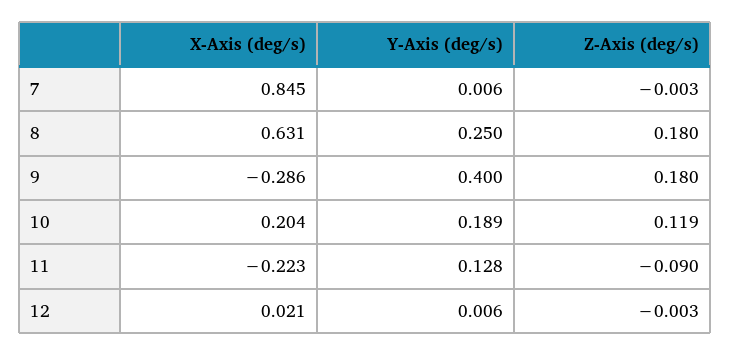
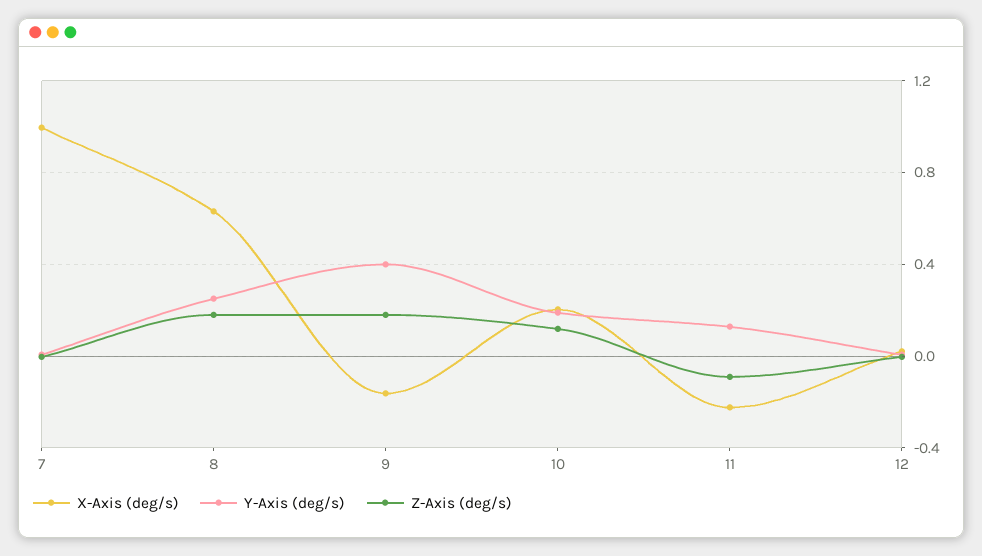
X-Axis (deg/s), 7: 0.845 -> 1
X-Axis (deg/s), 9: -0.286 -> -0.15

